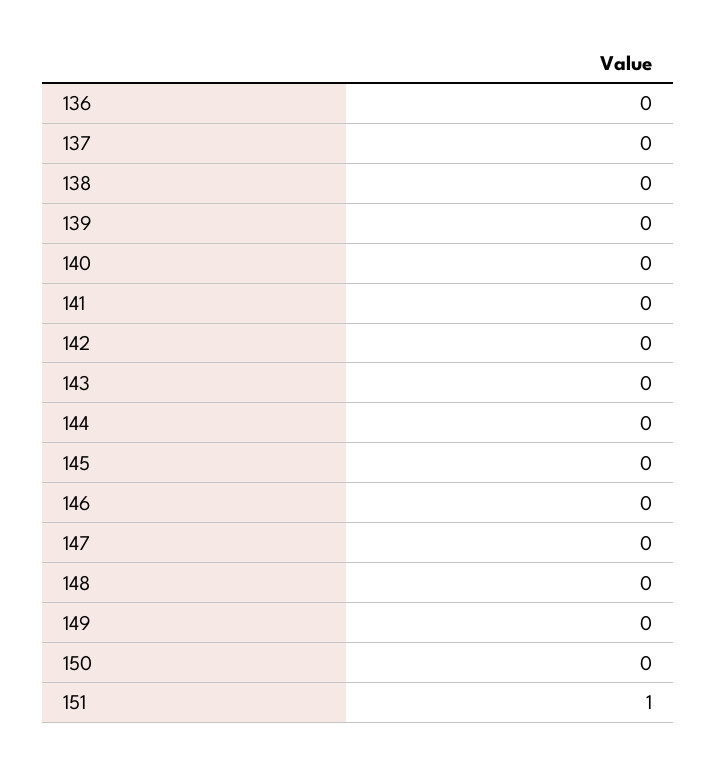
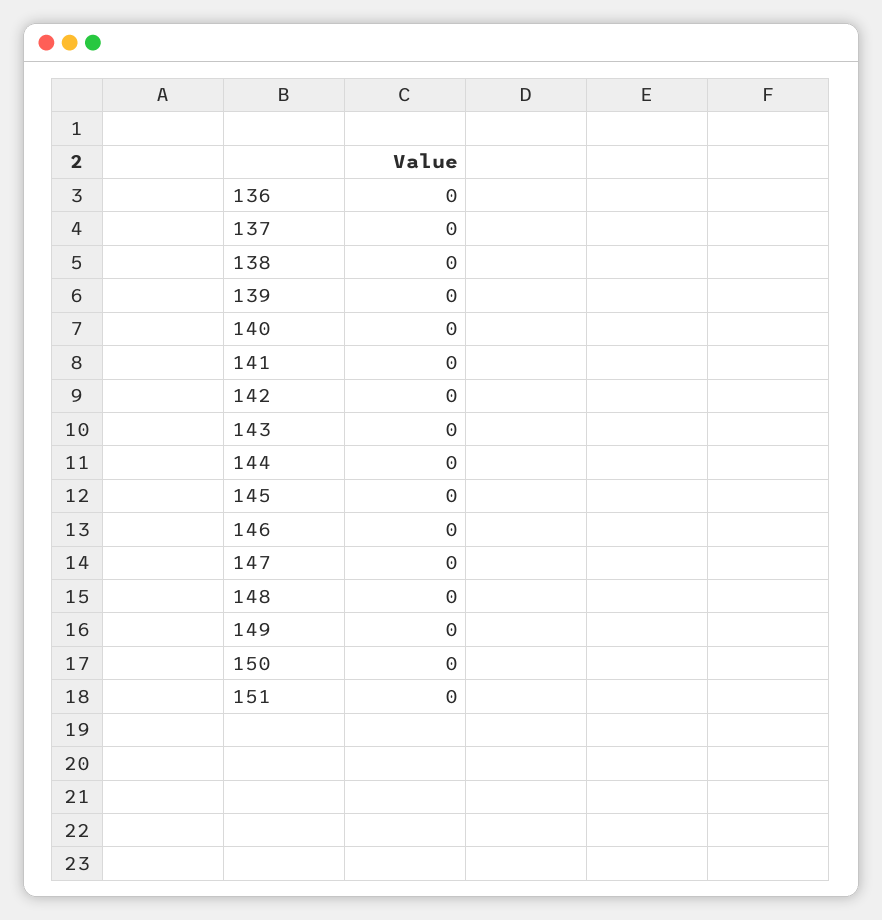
151: 1 -> 0

